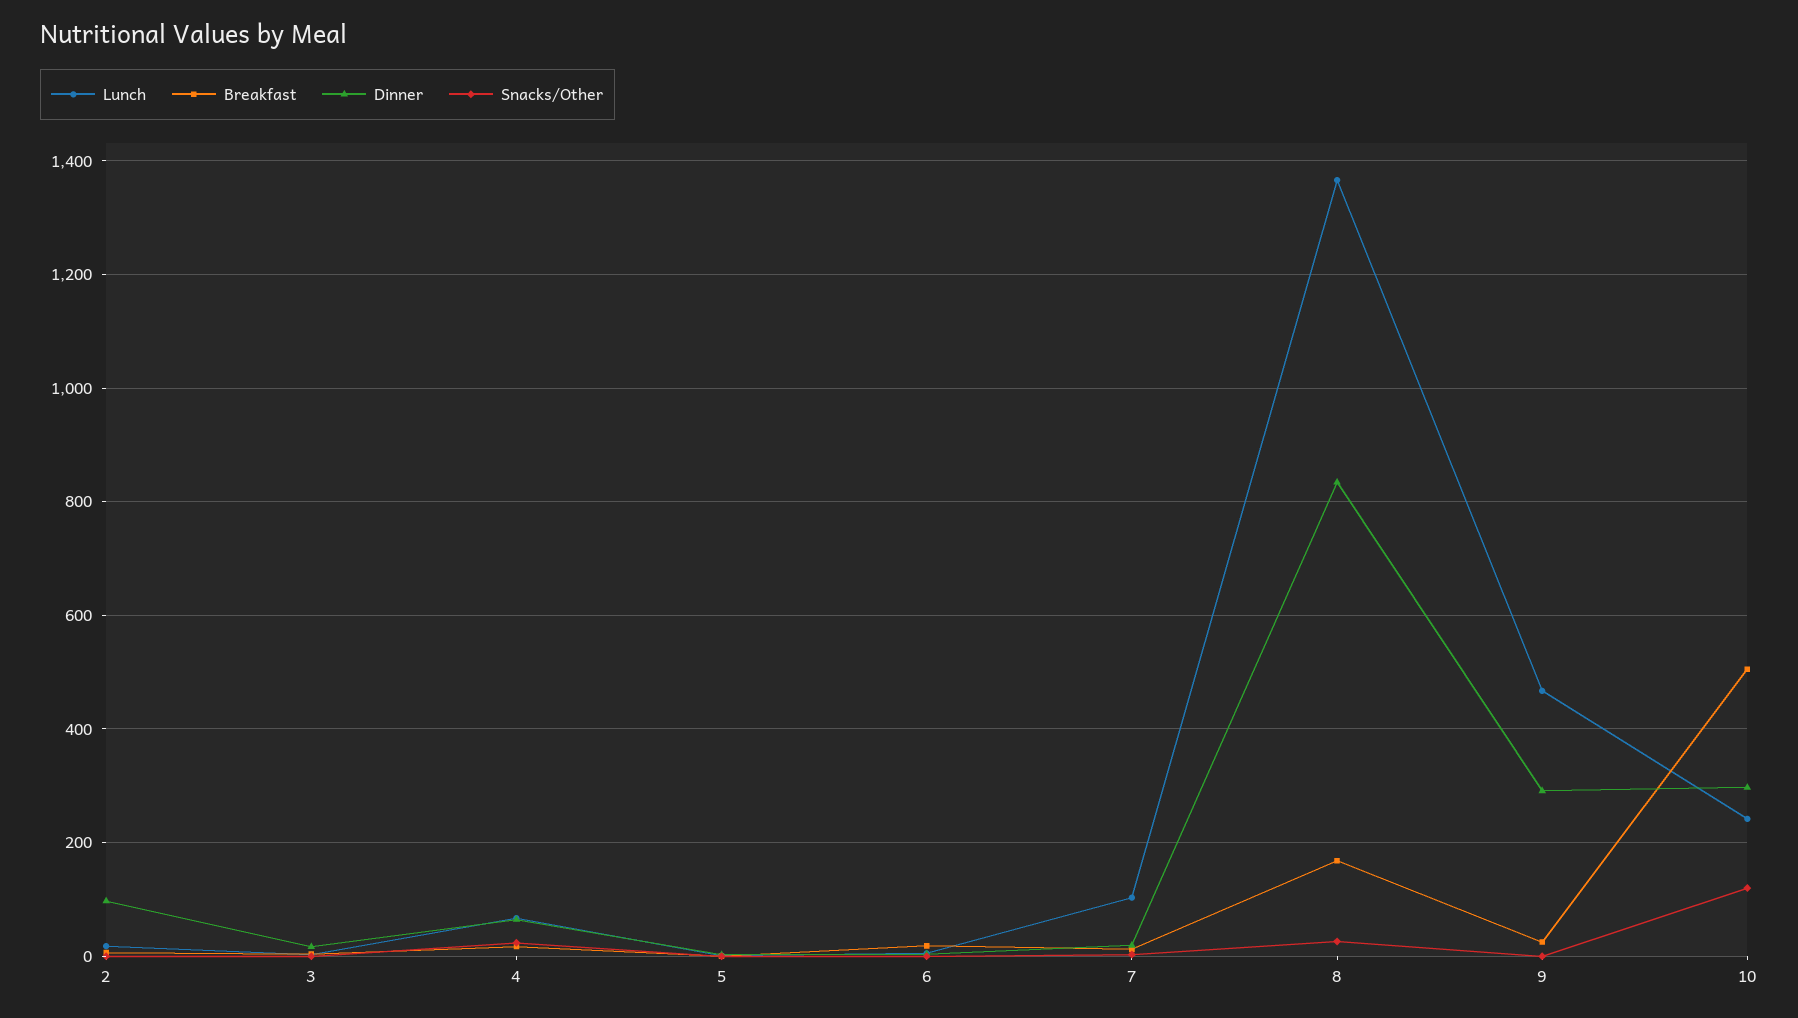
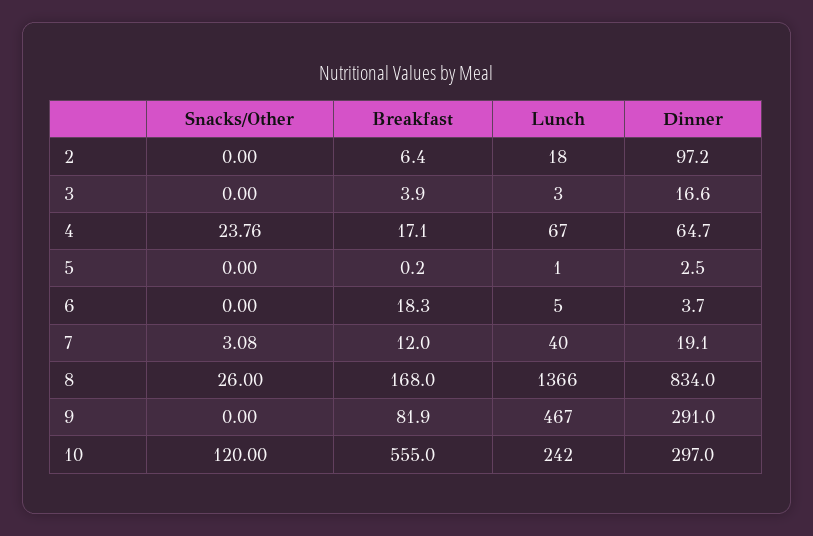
Lunch, 7: 100 -> 40
Breakfast, 9: 20 -> 81.9
Breakfast, 10: 500 -> 555

